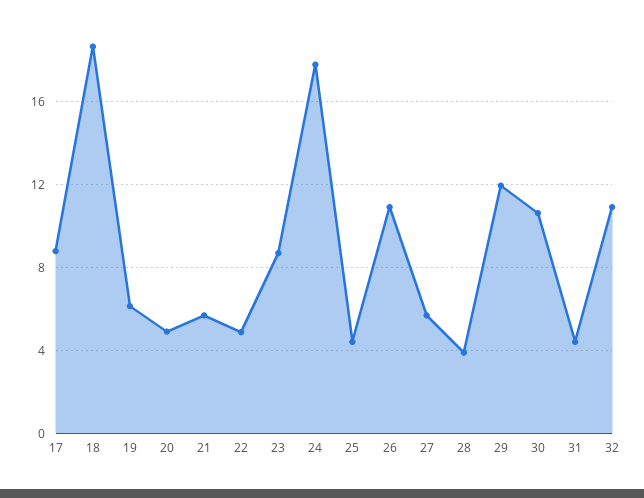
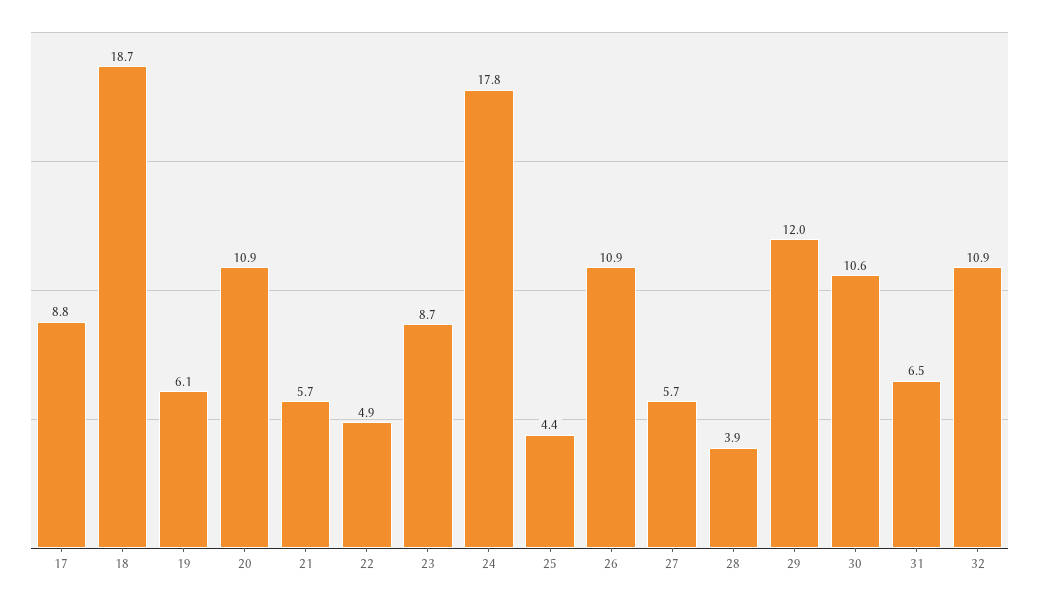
20: 5 -> 10.9
31: 4.5 -> 6.5

